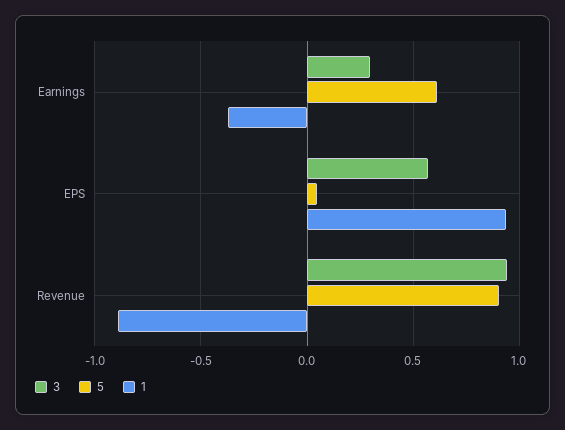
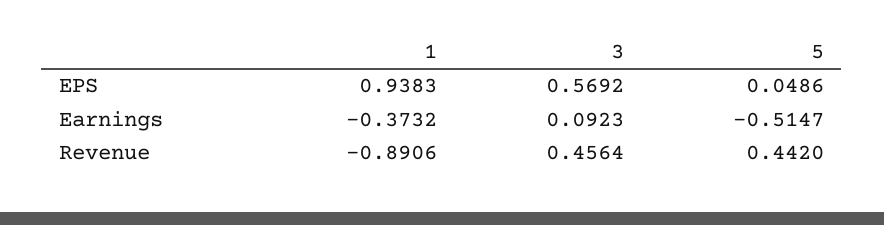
3, Earnings: 0.3 -> 0.0923
5, Earnings: 0.6 -> -0.5147
3, Revenue: 0.95 -> 0.4564
5, Revenue: 0.9 -> 0.442

